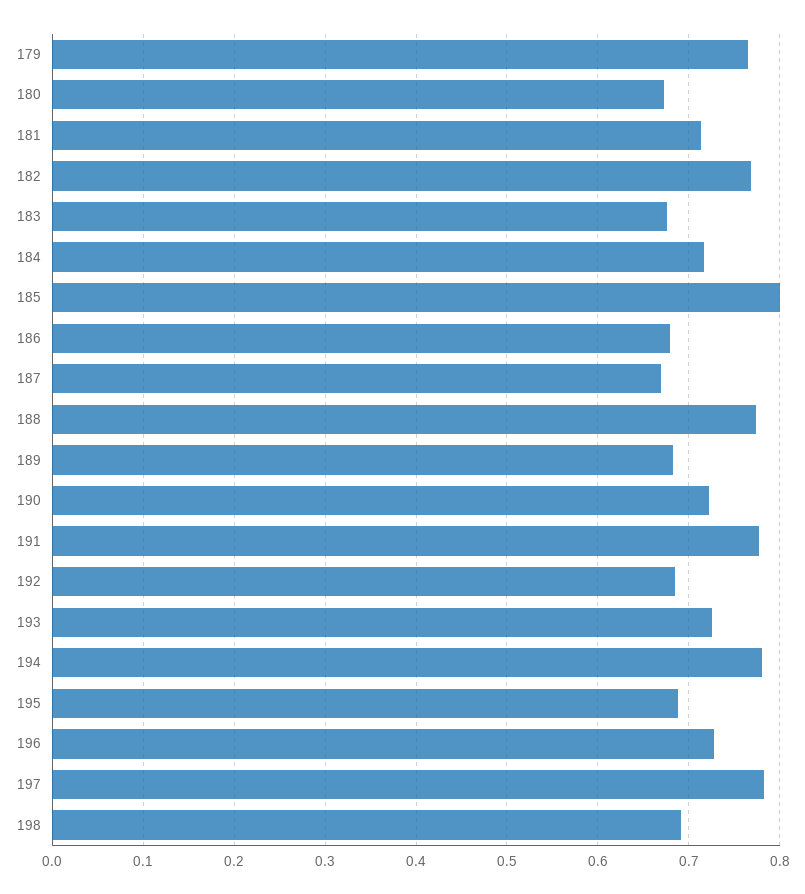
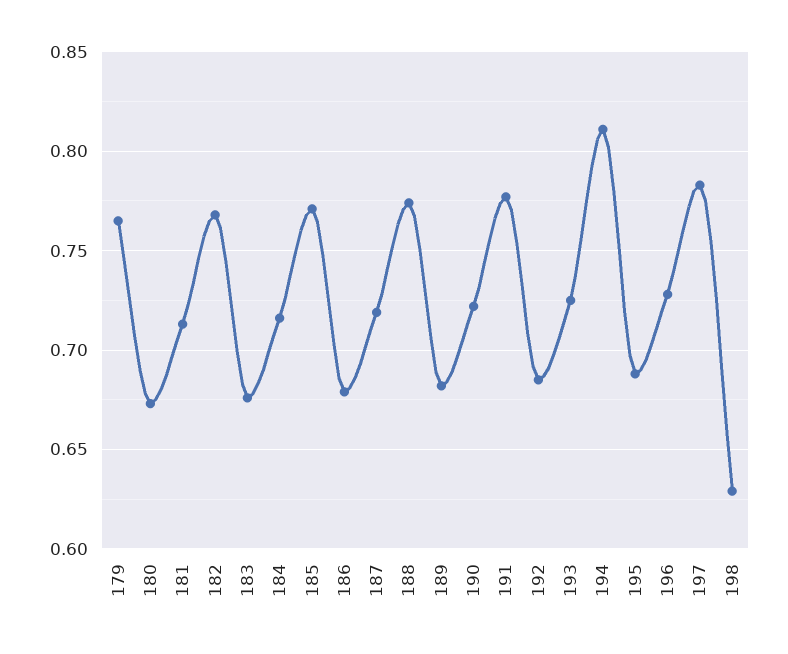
185: 0.8 -> 0.77
187: 0.67 -> 0.72
194: 0.78 -> 0.81
198: 0.69 -> 0.63

